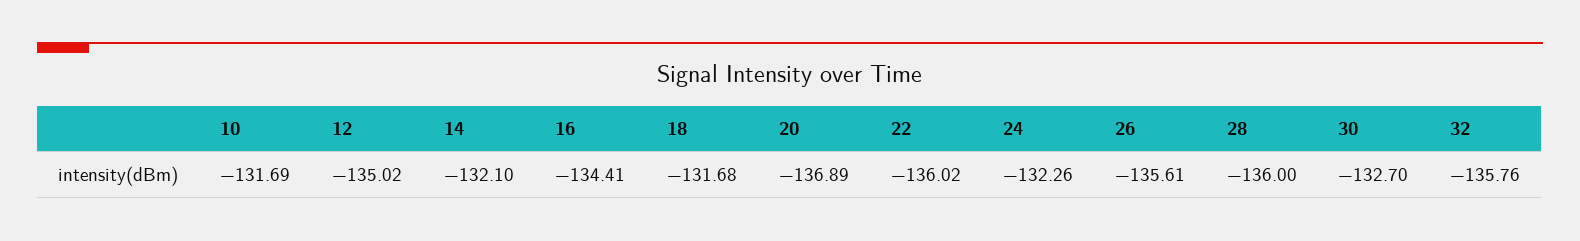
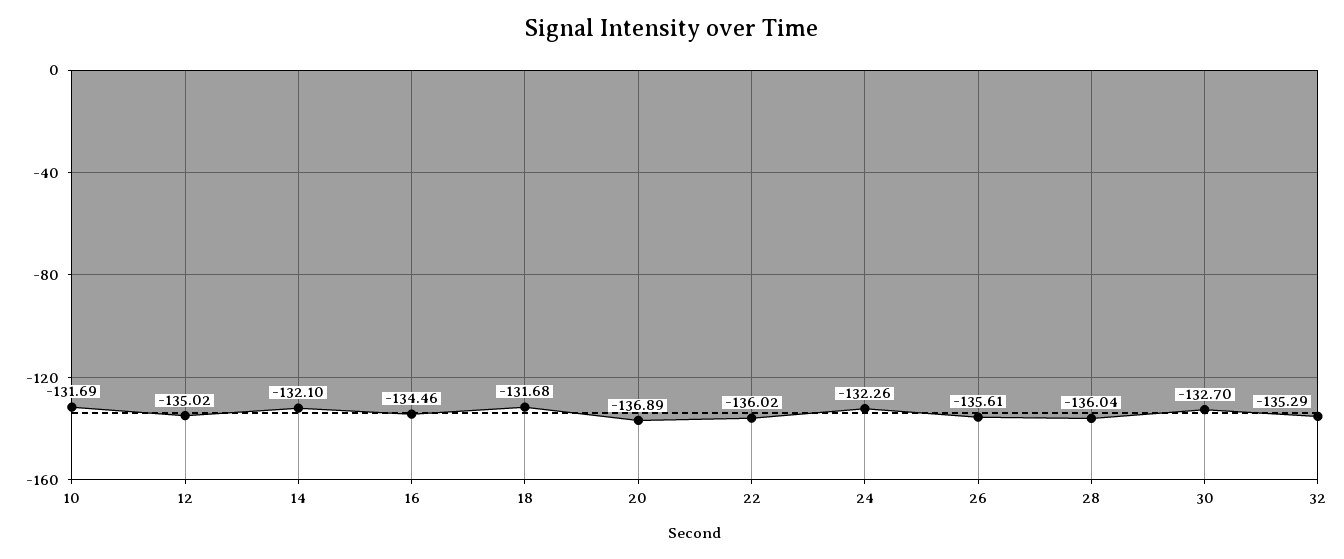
16: -134.41 -> -134.46
28: -136 -> -136.04
32: -135.76 -> -135.29

